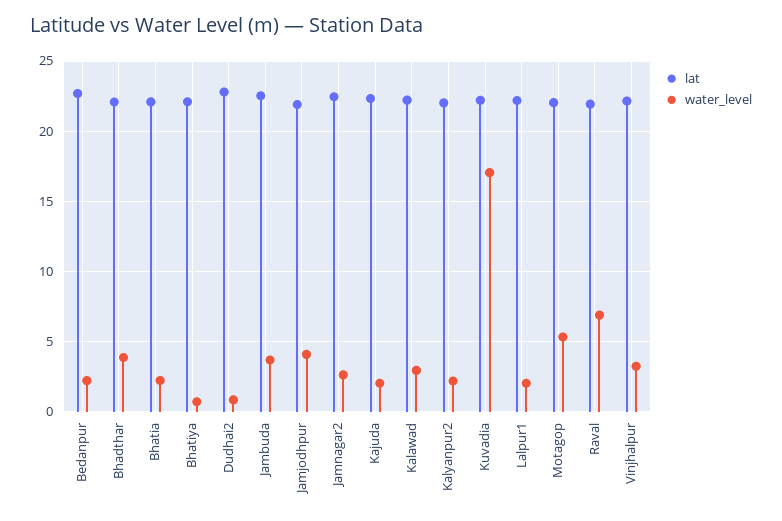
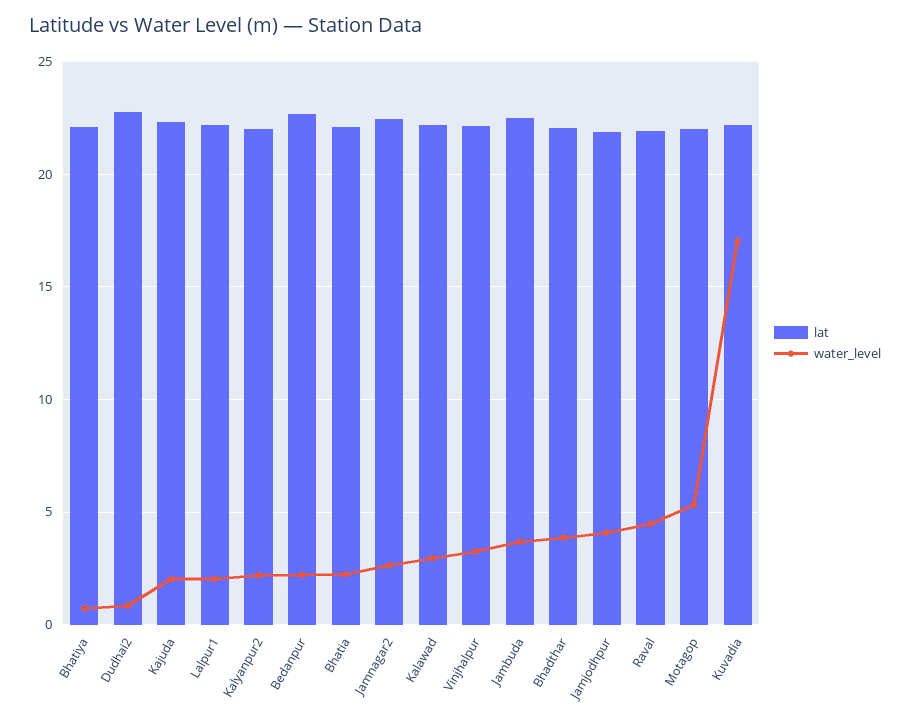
water_level, Raval: 7 -> 4.5

